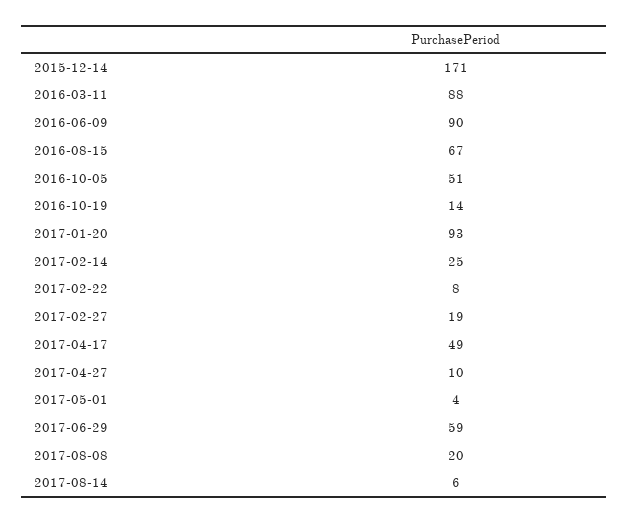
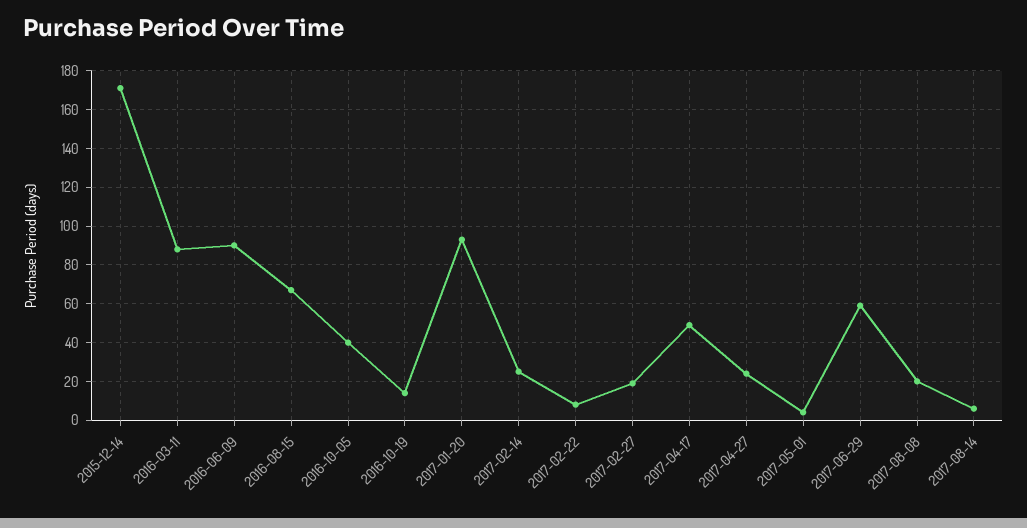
2016-10-05: 51 -> 40
2017-04-27: 10 -> 25

